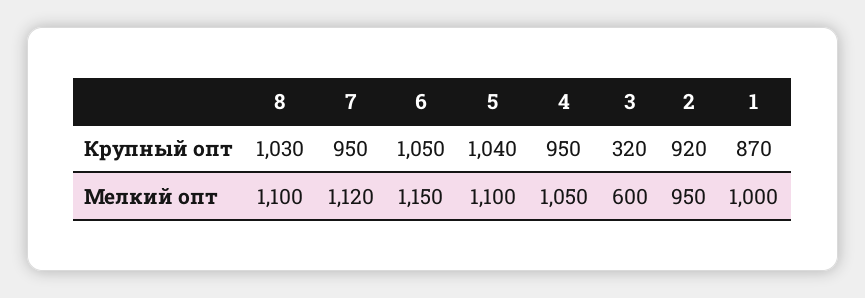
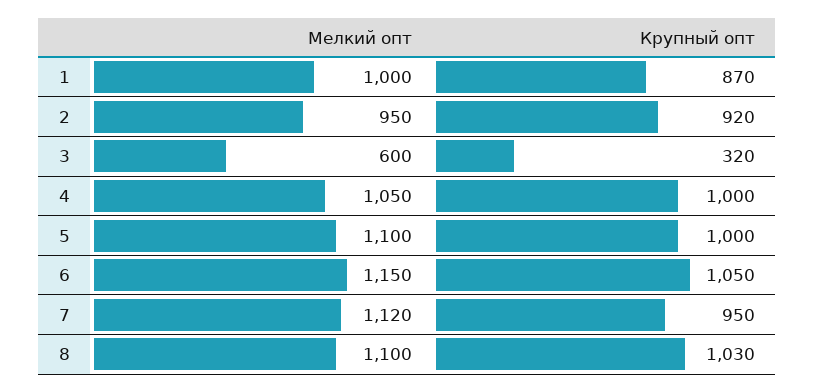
5, Крупный опт: 1040 -> 1000
4, Крупный опт: 950 -> 1000

